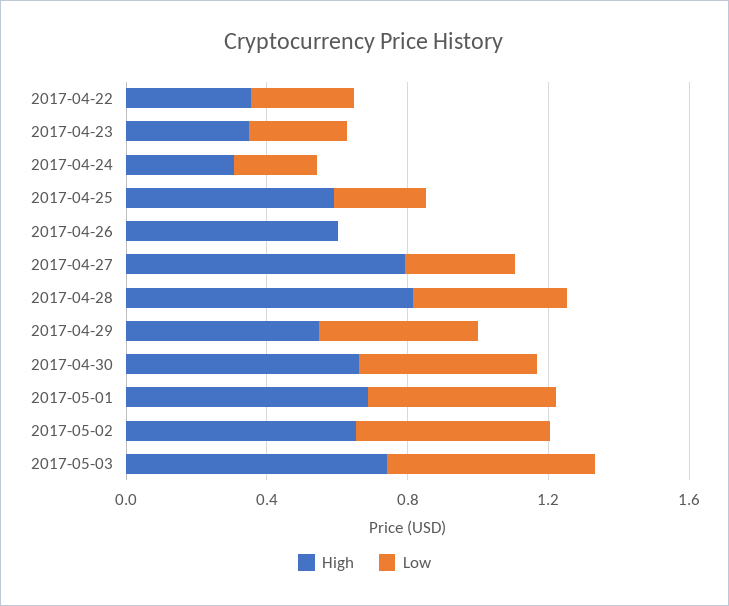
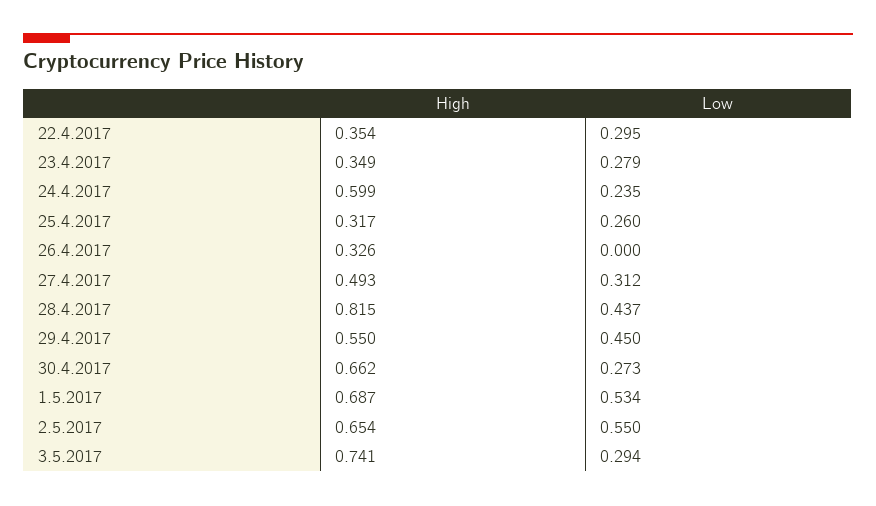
High, 2017-04-24: 0.3 -> 0.599
High, 2017-04-25: 0.6 -> 0.317
High, 2017-04-26: 0.6 -> 0.326
High, 2017-04-27: 0.8 -> 0.493
Low, 2017-04-30: 0.5 -> 0.273
Low, 2017-05-03: 0.6 -> 0.294

